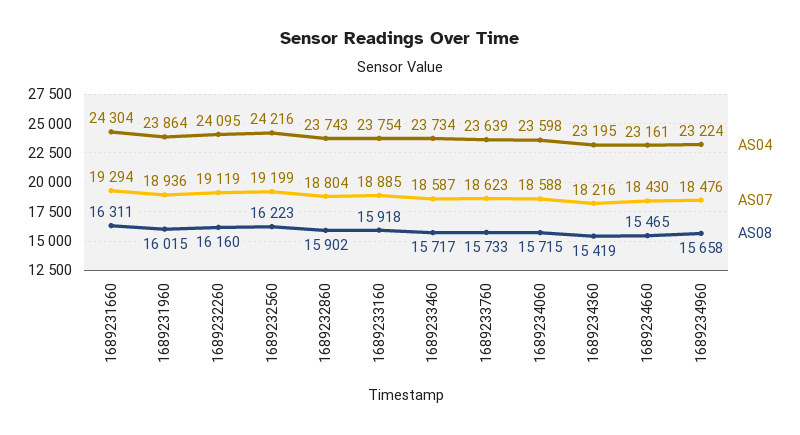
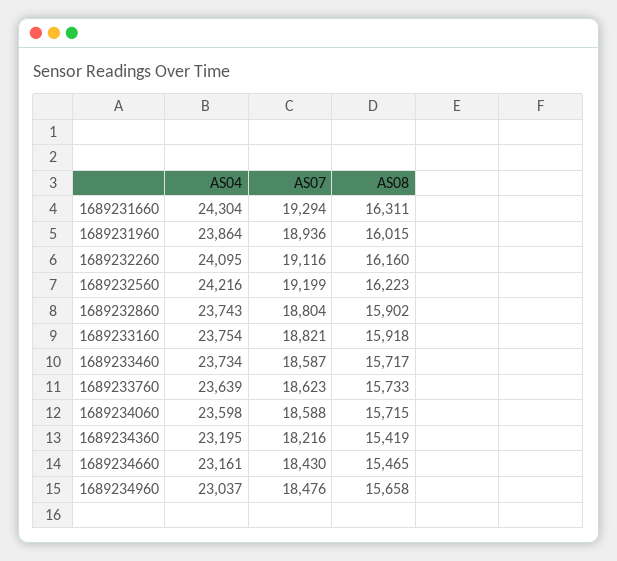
AS07, 1689232260: 19119 -> 19116
AS07, 1689233160: 18885 -> 18821
AS04, 1689234960: 23224 -> 23037

